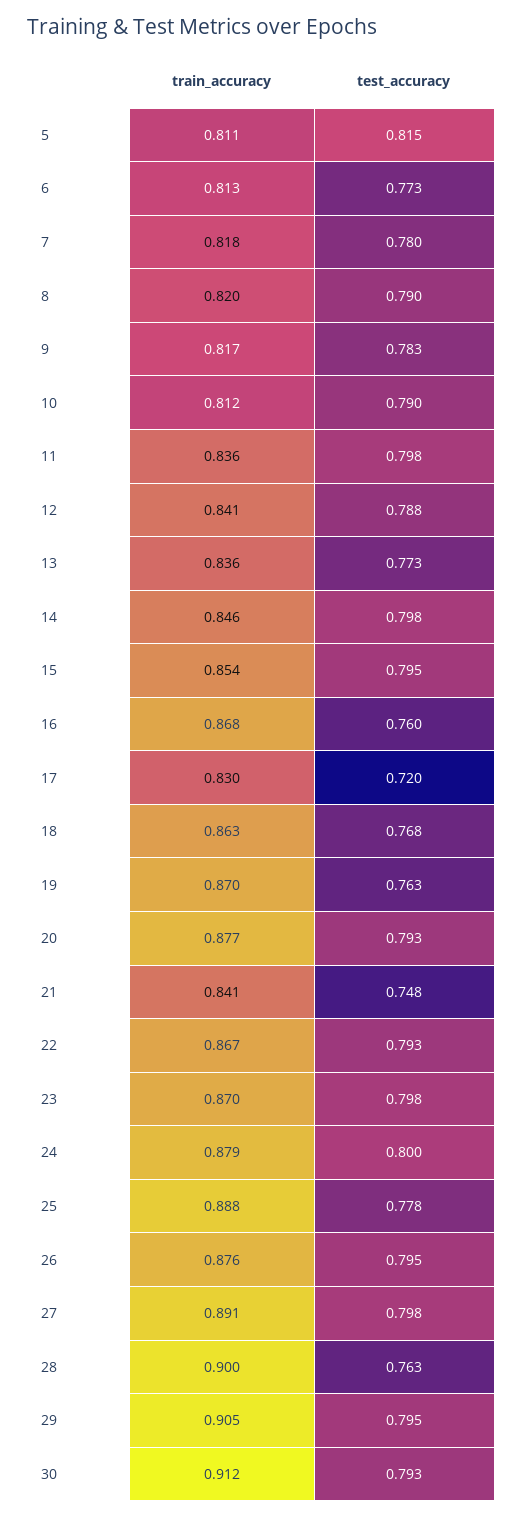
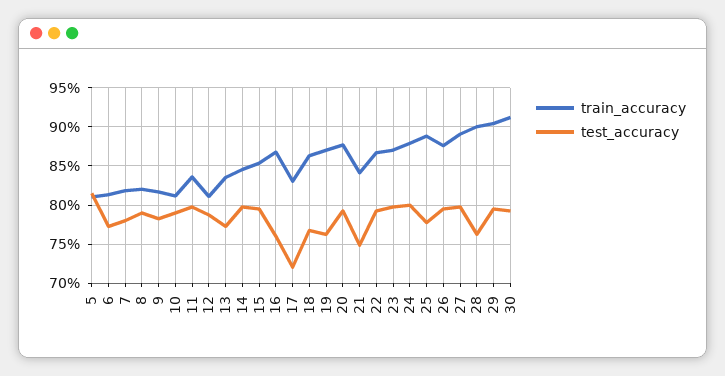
train_accuracy, 12: 0.841 -> 0.81

